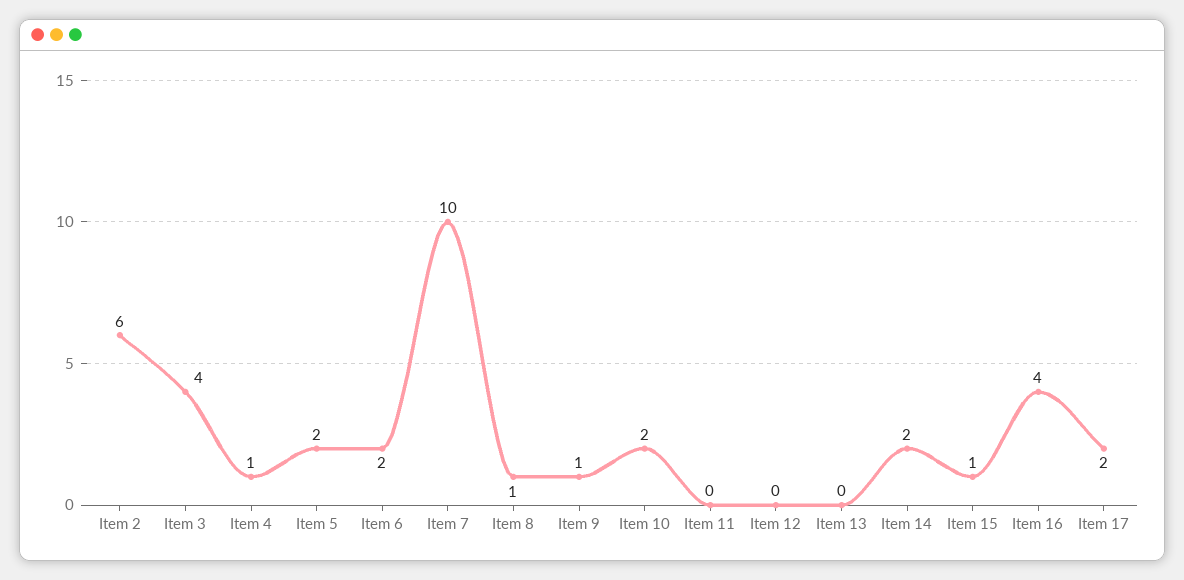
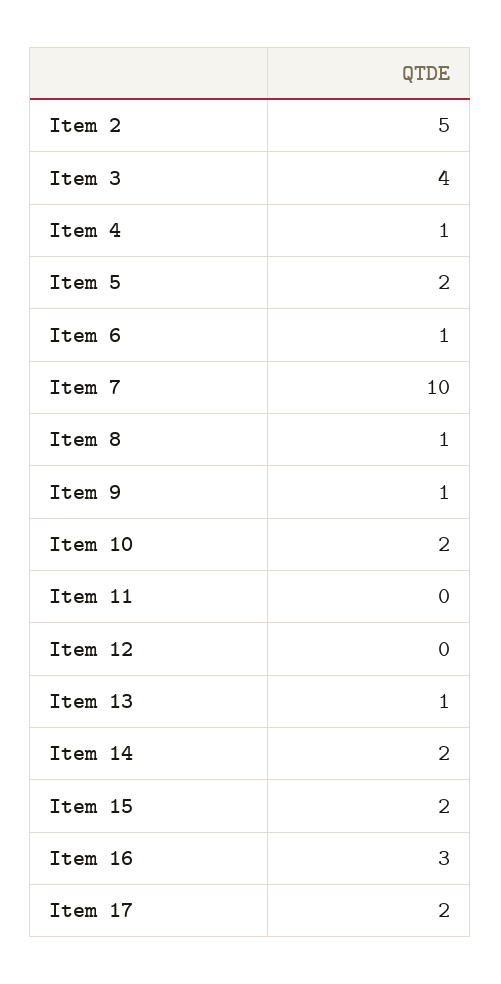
Item 2: 6 -> 5
Item 6: 2 -> 1
Item 13: 0 -> 1
Item 15: 1 -> 2
Item 16: 4 -> 3

